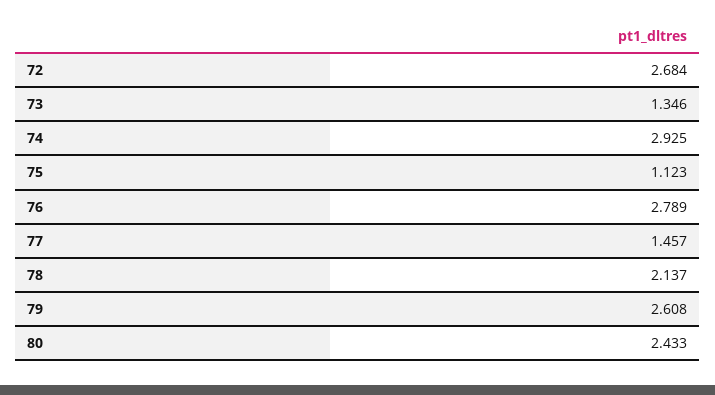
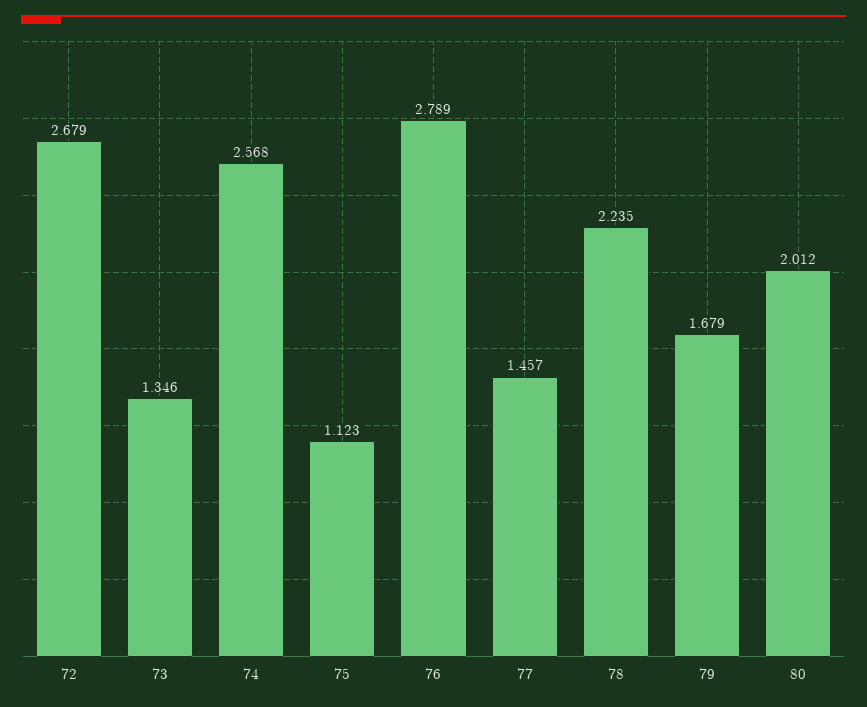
72: 2.684 -> 2.679
74: 2.925 -> 2.568
78: 2.137 -> 2.235
79: 2.608 -> 1.679
80: 2.433 -> 2.012

